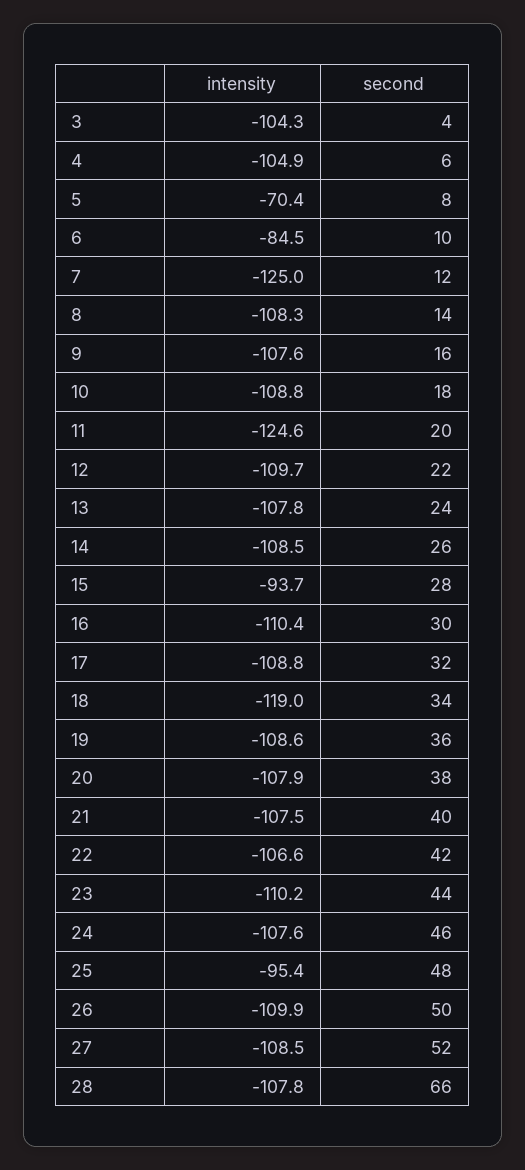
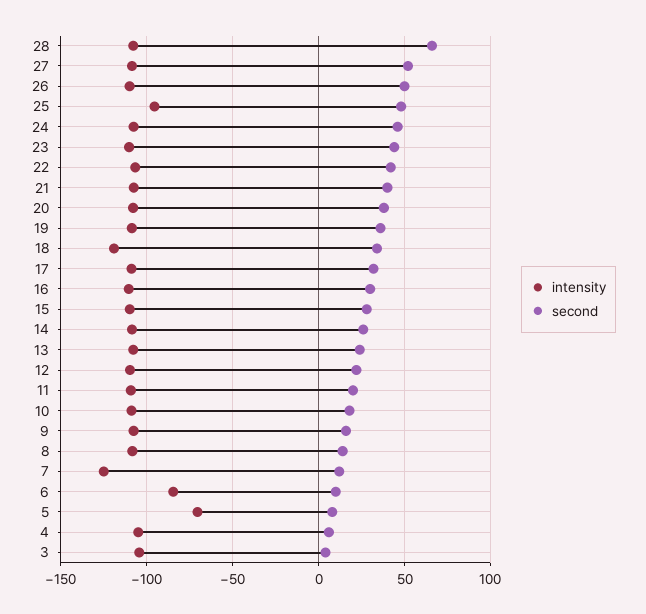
intensity, 11: -124.6 -> -110
intensity, 15: -93.7 -> -110

